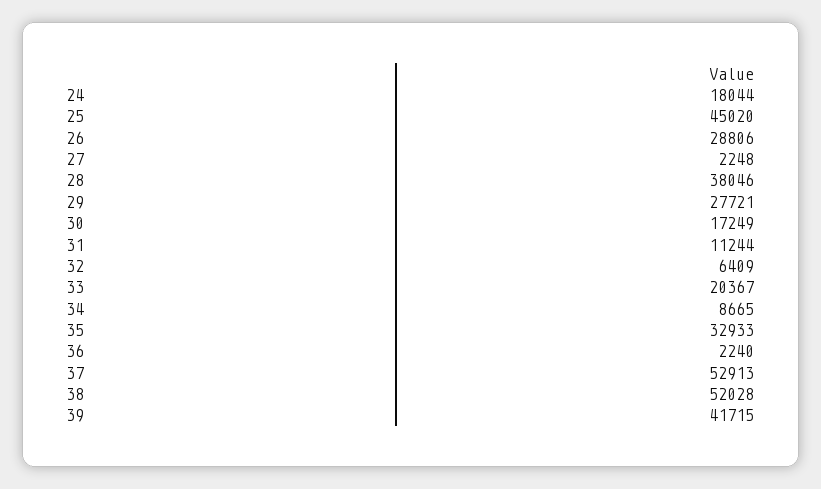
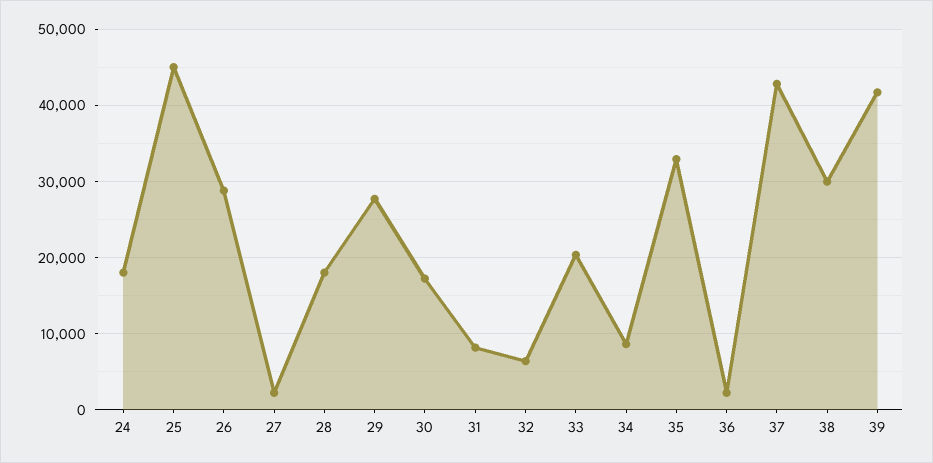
28: 38046 -> 18000
31: 11244 -> 8000
37: 52913 -> 43000
38: 52028 -> 30000

